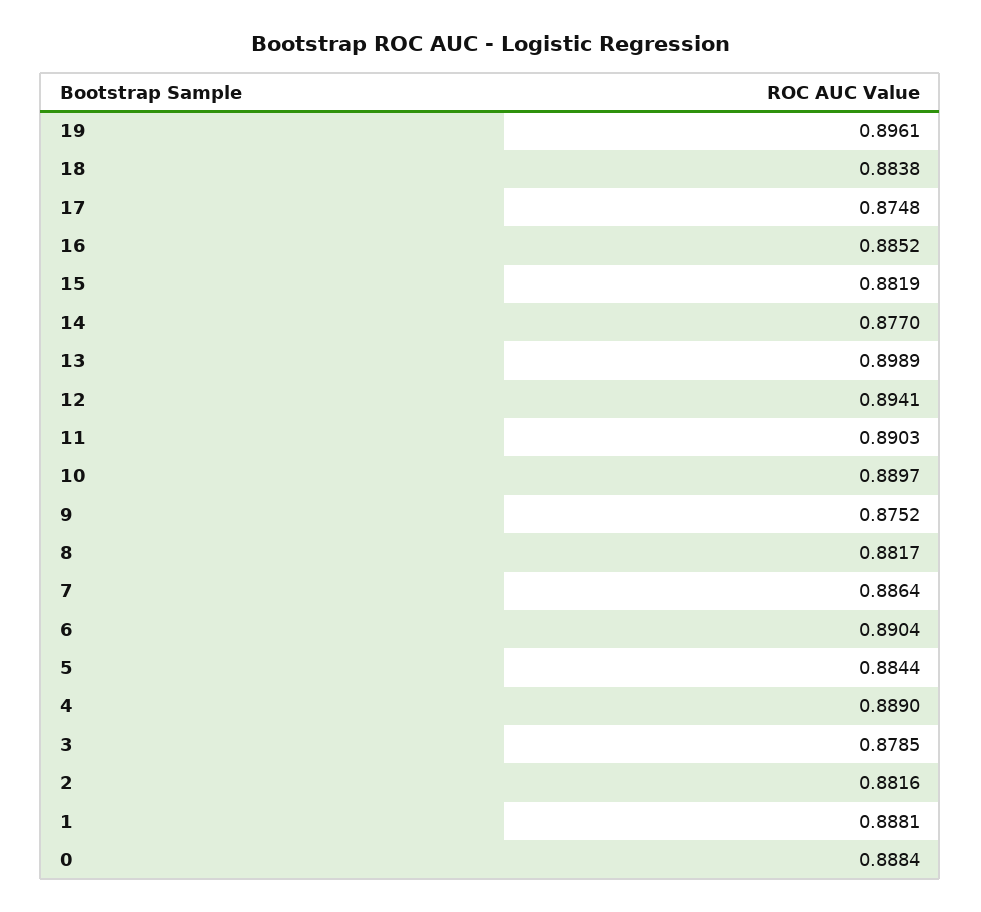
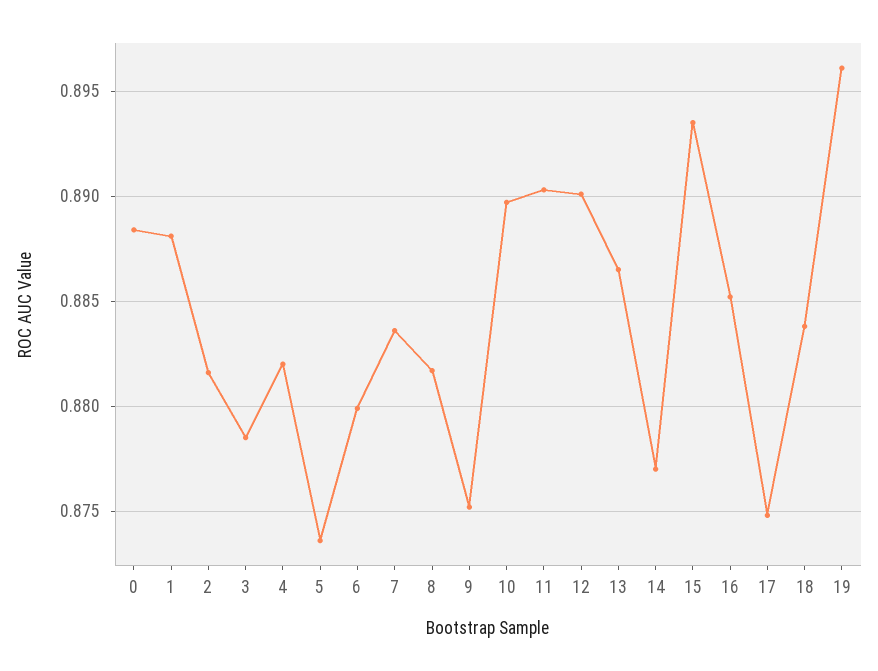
15: 0.8819 -> 0.8935
13: 0.8989 -> 0.8865
12: 0.8941 -> 0.89
7: 0.8864 -> 0.8835
6: 0.8904 -> 0.88
5: 0.8844 -> 0.8735
4: 0.889 -> 0.882

